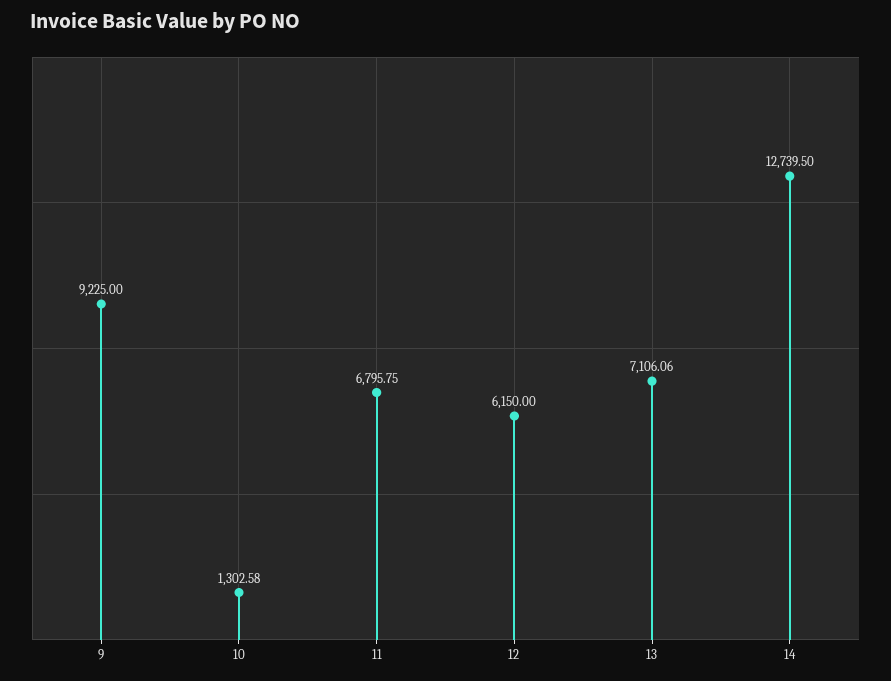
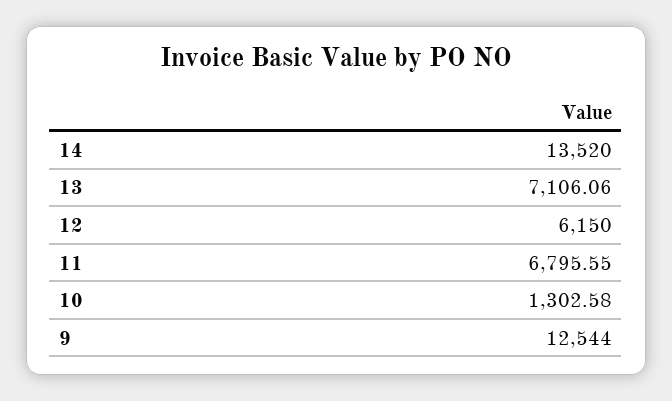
9: 9225 -> 12544
11: 6795.75 -> 6795.55
14: 12739.5 -> 13520

